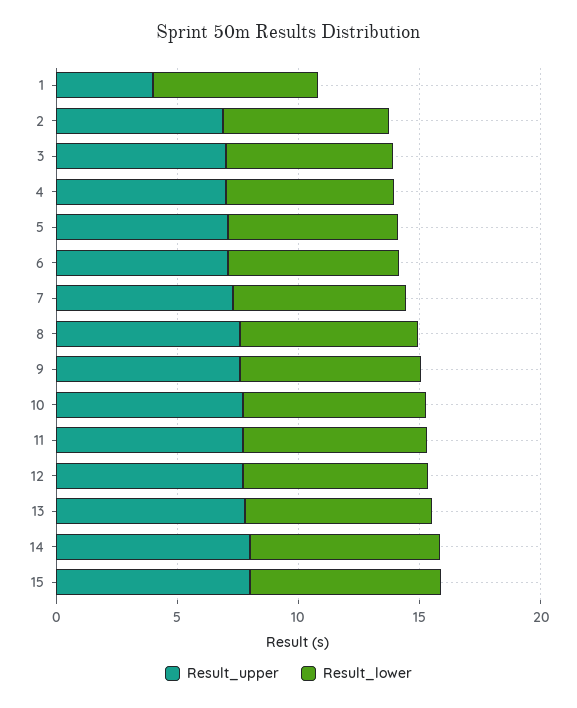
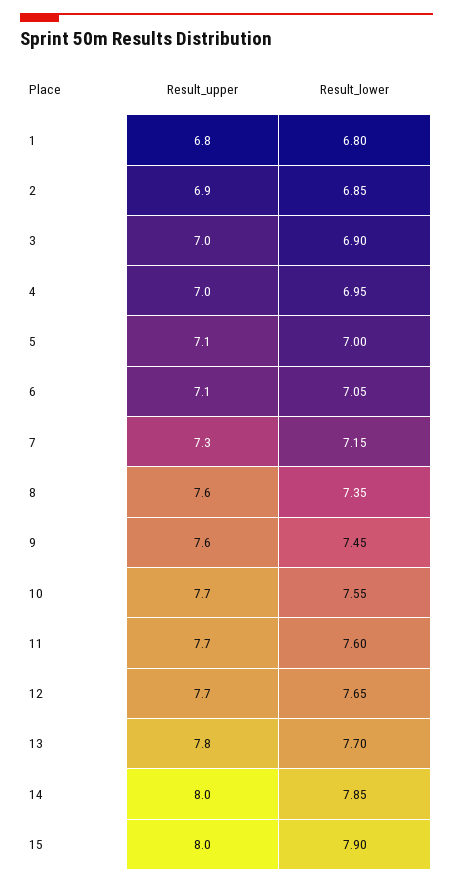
Result_upper, 1: 4 -> 6.8

